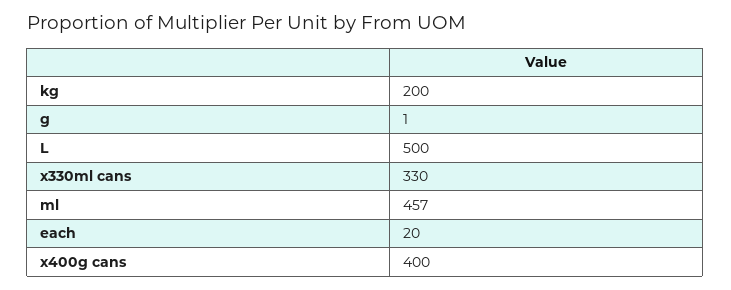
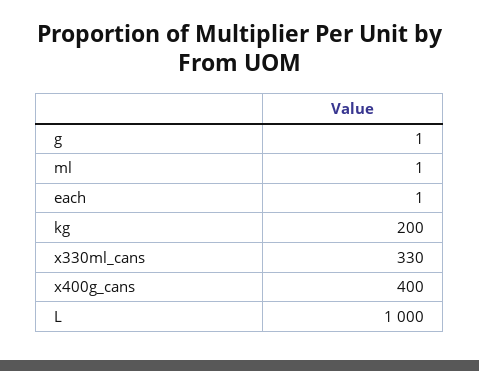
L: 500 -> 1000
ml: 457 -> 1
each: 20 -> 1

